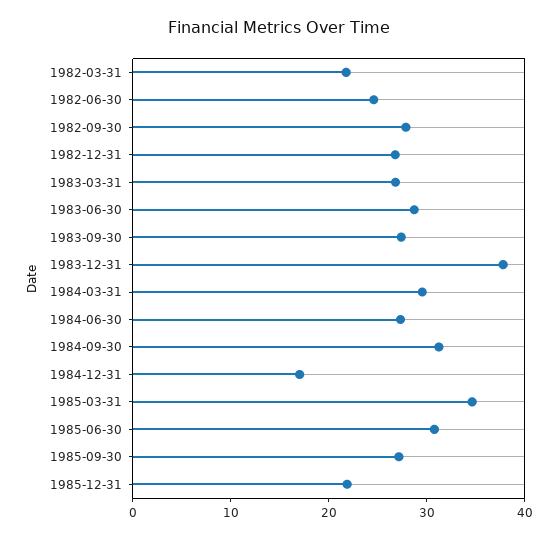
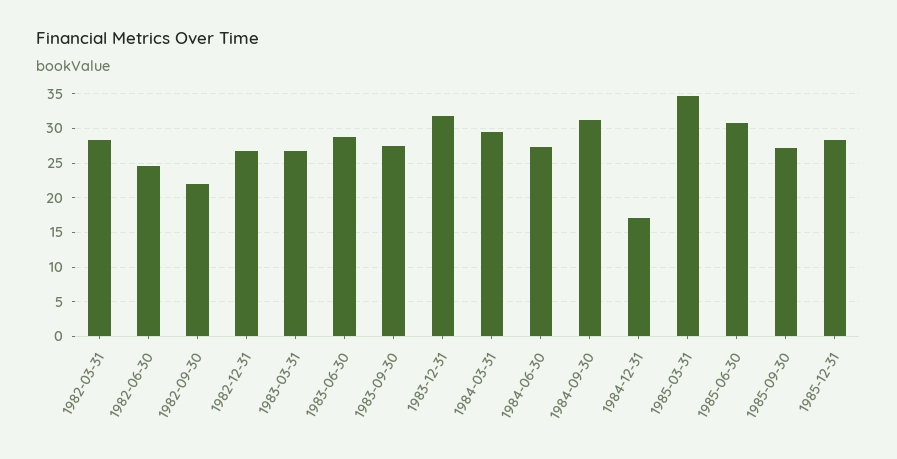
1982-03-31: 22 -> 28
1982-09-30: 28 -> 22
1983-12-31: 38 -> 32
1985-12-31: 22 -> 28

